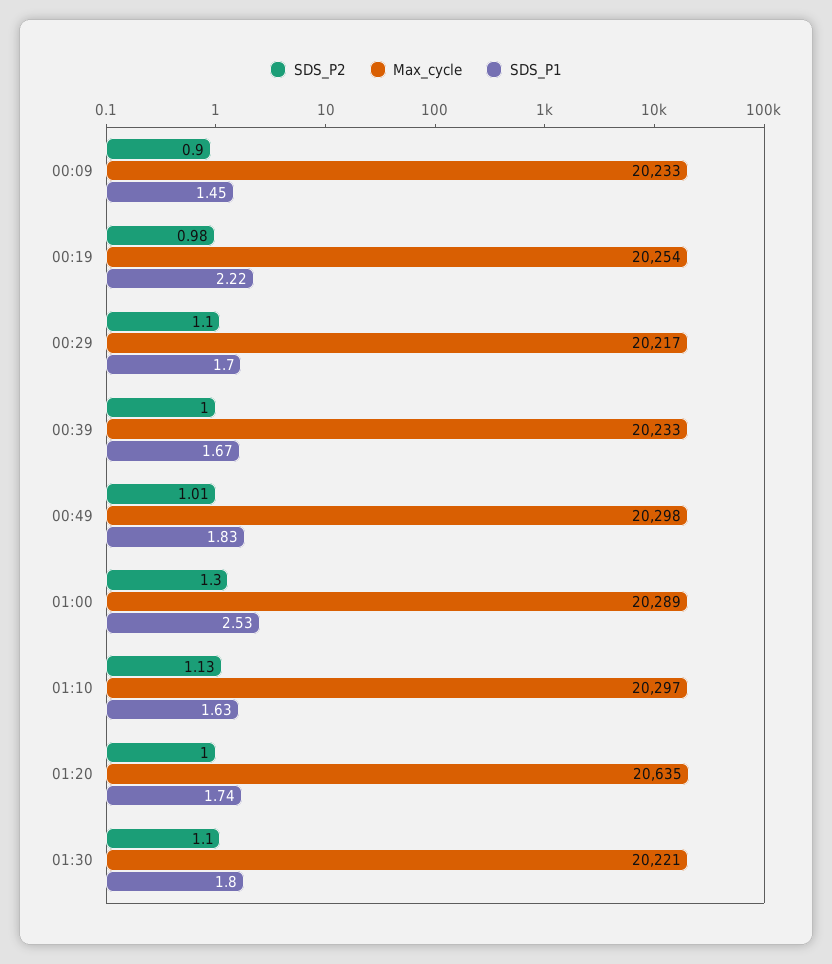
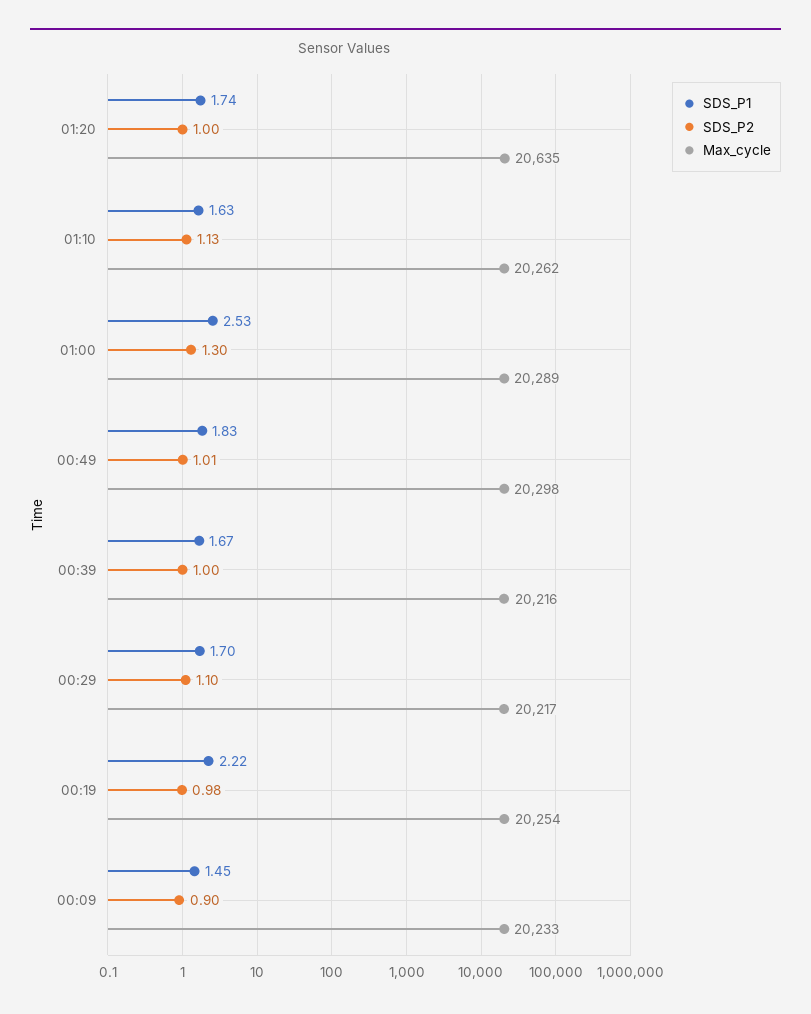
Max_cycle, 00:39: 20233 -> 20216
Max_cycle, 01:10: 20297 -> 20262
SDS_P2, 01:30: 1.1 -> none
Max_cycle, 01:30: 20221 -> none
SDS_P1, 01:30: 1.8 -> none

